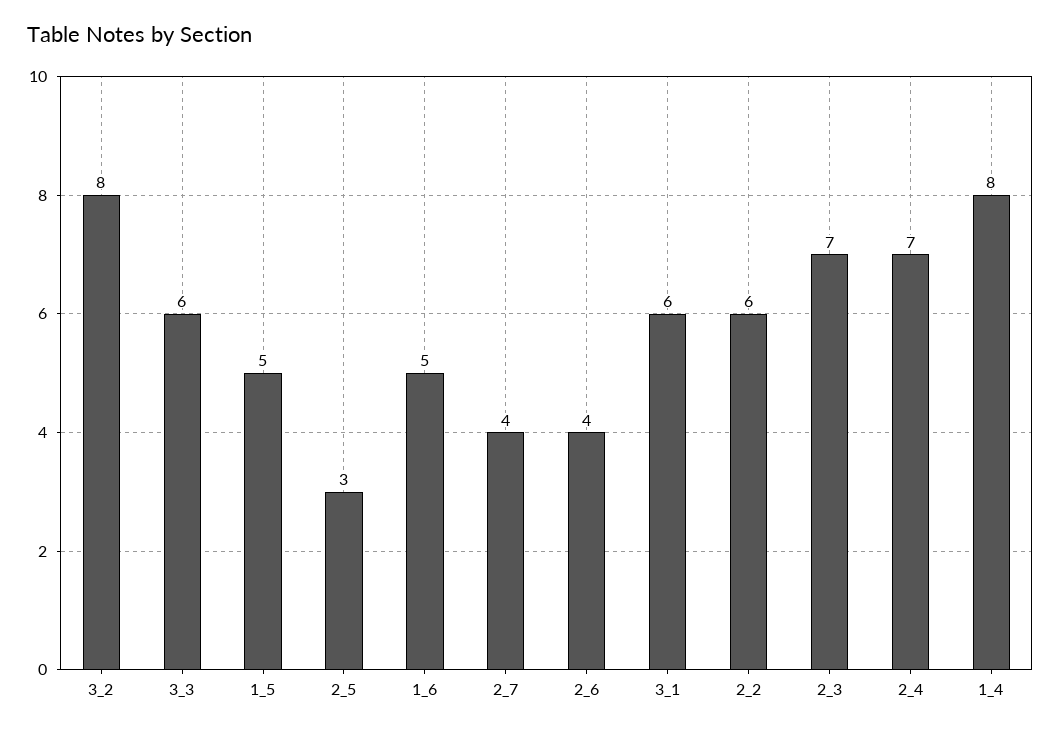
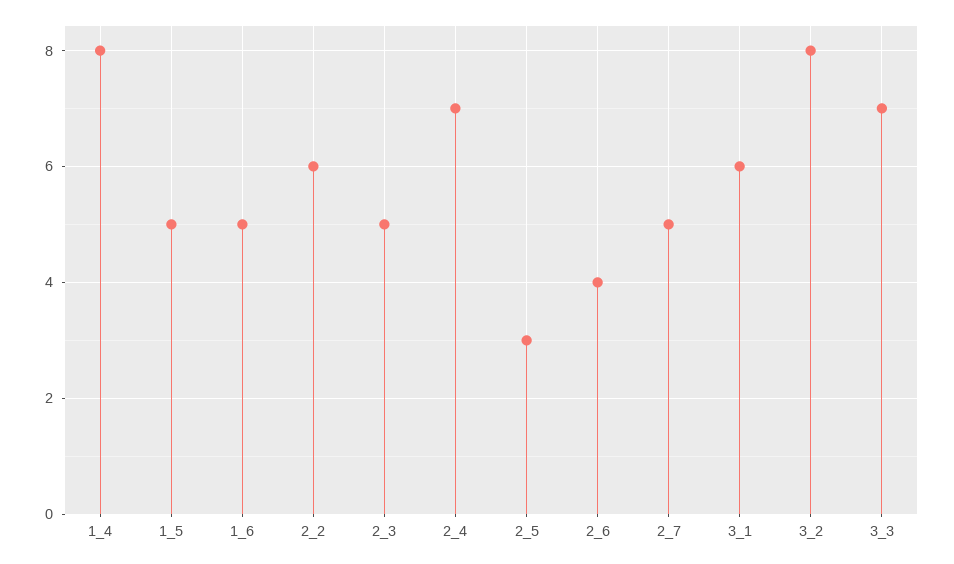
3_3: 6 -> 7
2_7: 4 -> 5
2_3: 7 -> 5

